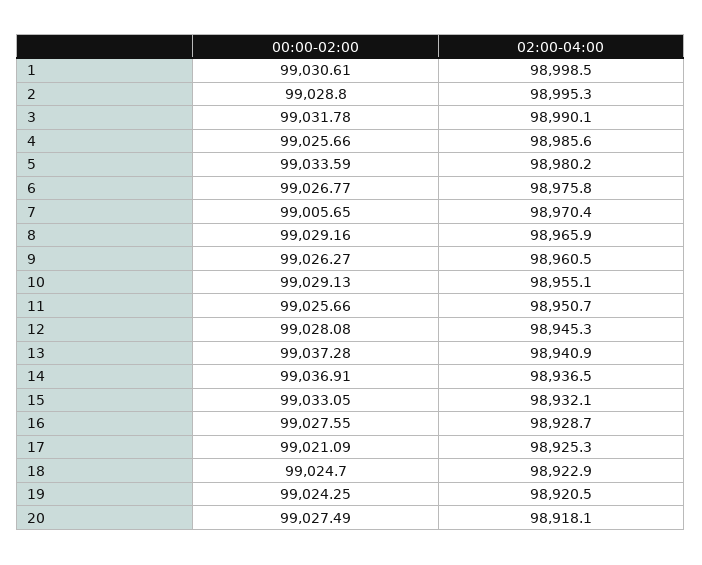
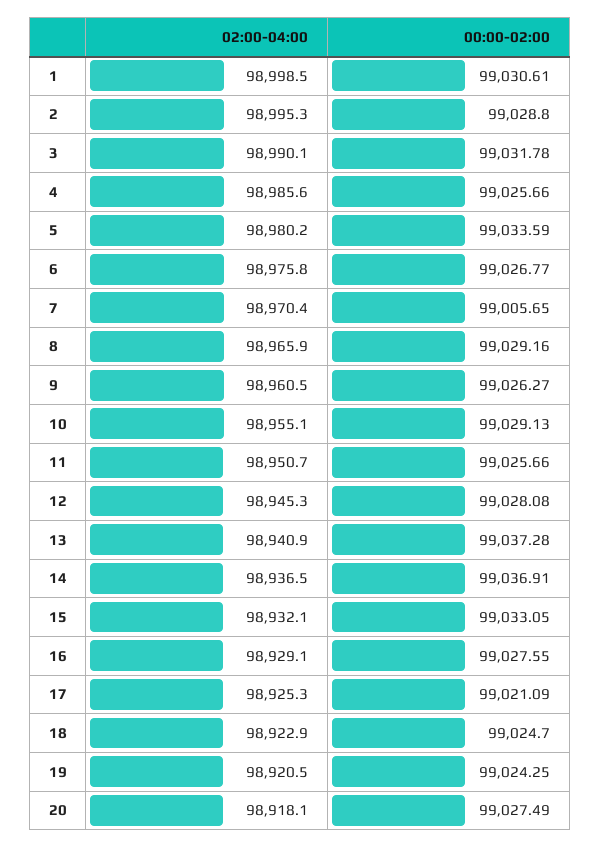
02:00-04:00, 16: 98928.7 -> 98929.1

